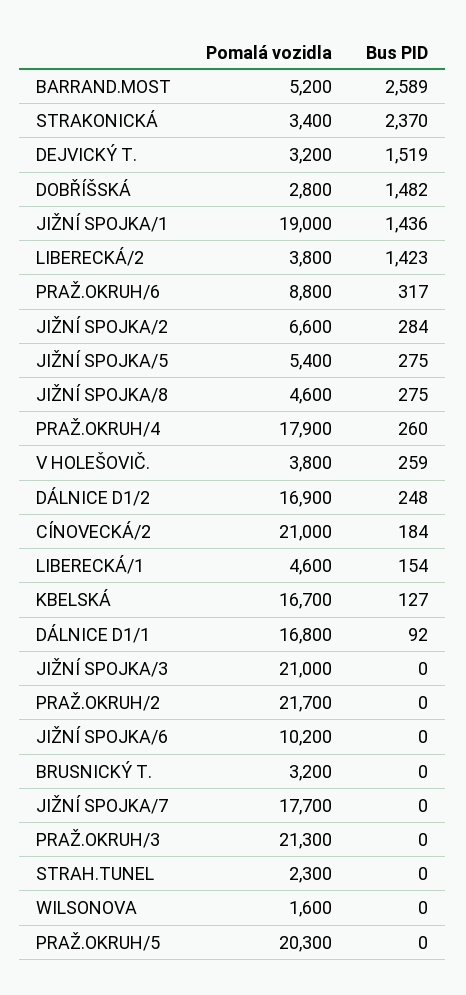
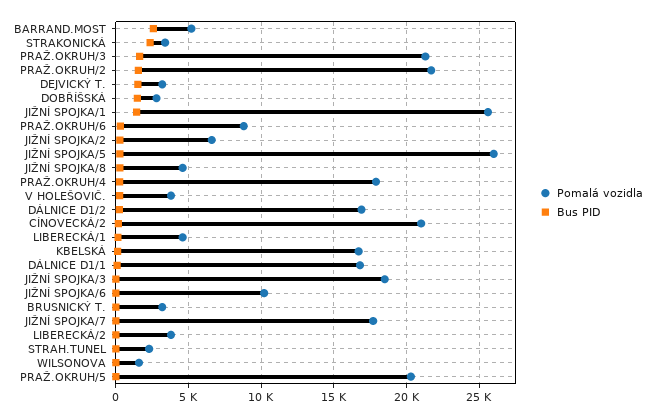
Pomalá vozidla, JIŽNÍ SPOJKA/1: 19000 -> 25500
Bus PID, LIBERECKÁ/2: 1423 -> 0
Pomalá vozidla, JIŽNÍ SPOJKA/5: 5400 -> 26000
Pomalá vozidla, JIŽNÍ SPOJKA/3: 21000 -> 18500
Bus PID, PRAŽ.OKRUH/2: 0 -> 1500
Bus PID, PRAŽ.OKRUH/3: 0 -> 1500

